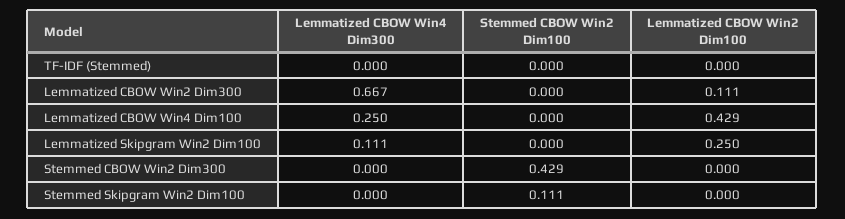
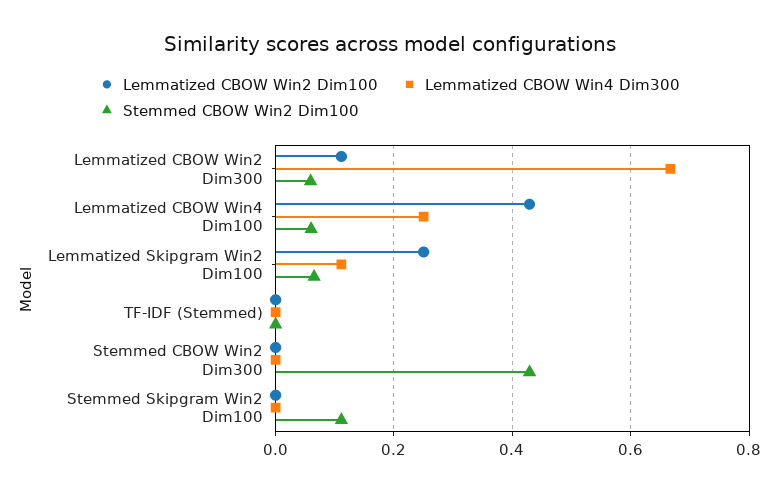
Stemmed CBOW Win2 Dim100, Lemmatized CBOW Win2 Dim300: 0 -> 0.06
Stemmed CBOW Win2 Dim100, Lemmatized CBOW Win4 Dim100: 0 -> 0.06
Stemmed CBOW Win2 Dim100, Lemmatized Skipgram Win2 Dim100: 0 -> 0.06

